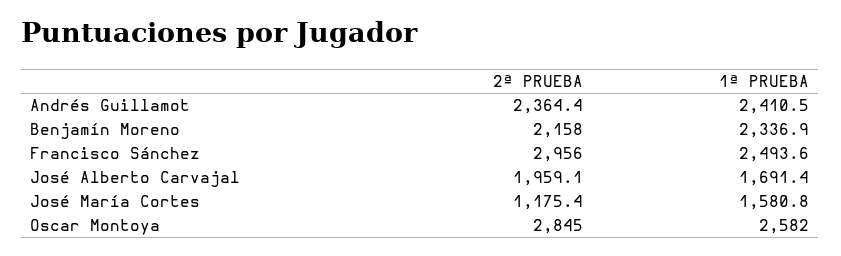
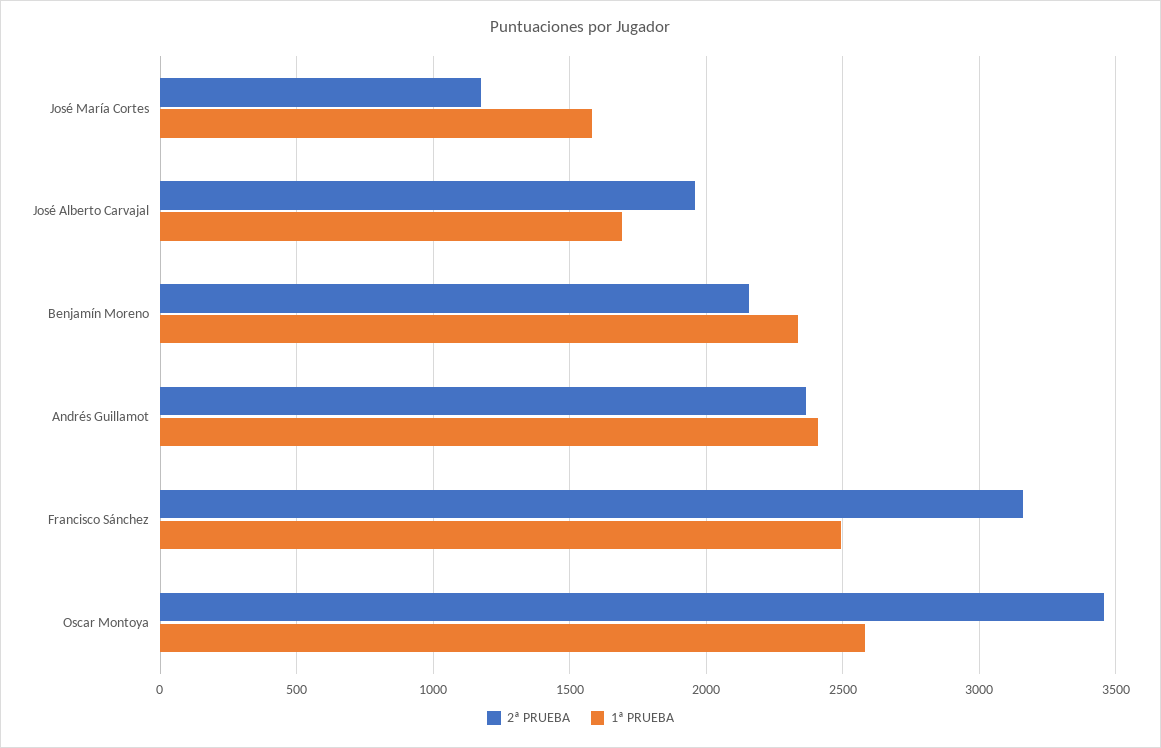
2ª PRUEBA, Francisco Sánchez: 2956 -> 3150
2ª PRUEBA, Oscar Montoya: 2845 -> 3450

